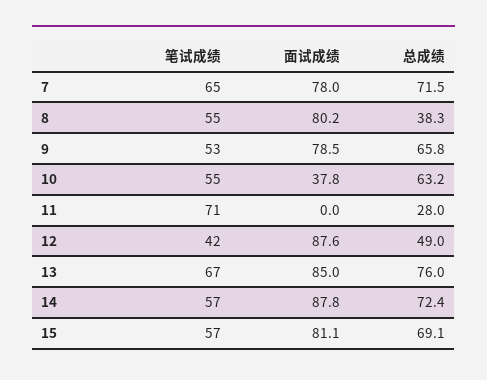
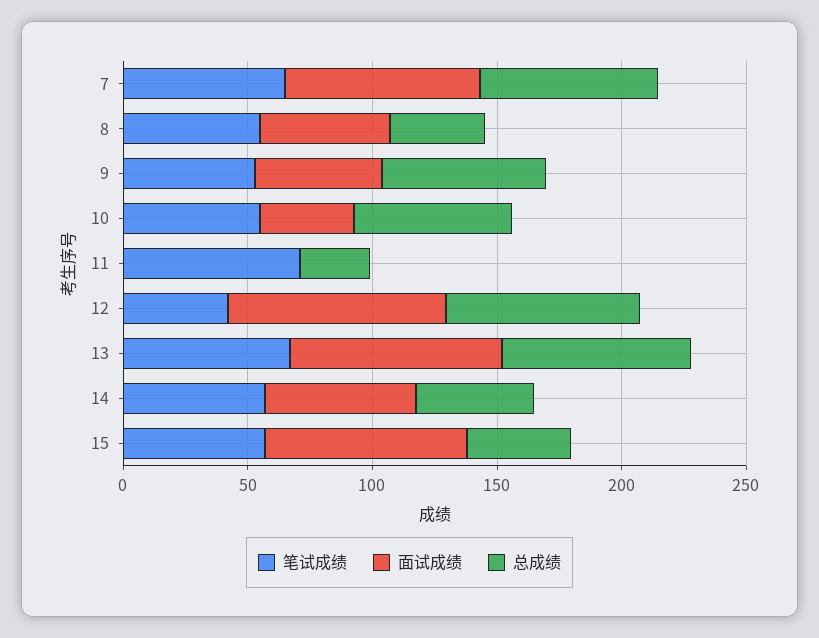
面试成绩, 8: 80.2 -> 50
面试成绩, 9: 78.5 -> 50
总成绩, 12: 49 -> 80
面试成绩, 14: 87.8 -> 60
总成绩, 14: 72.4 -> 50
总成绩, 15: 69.1 -> 40

